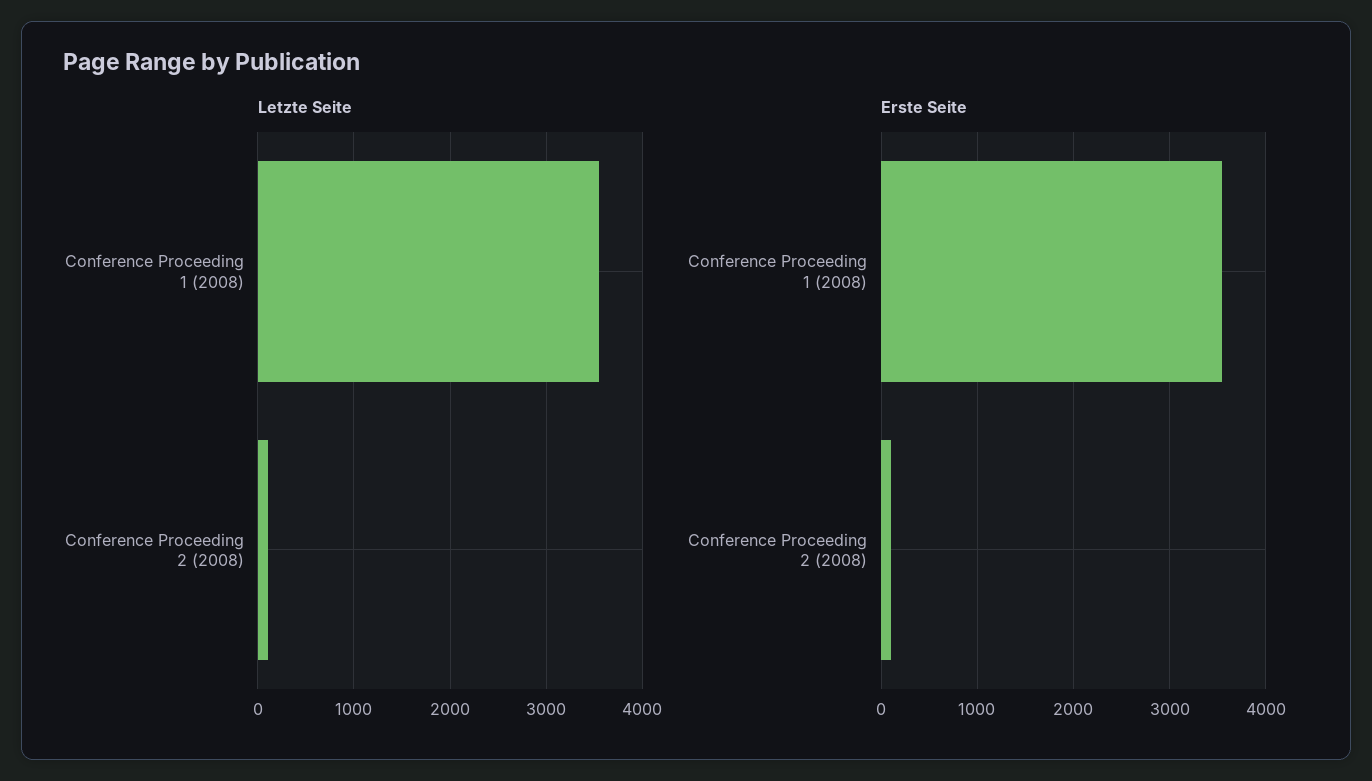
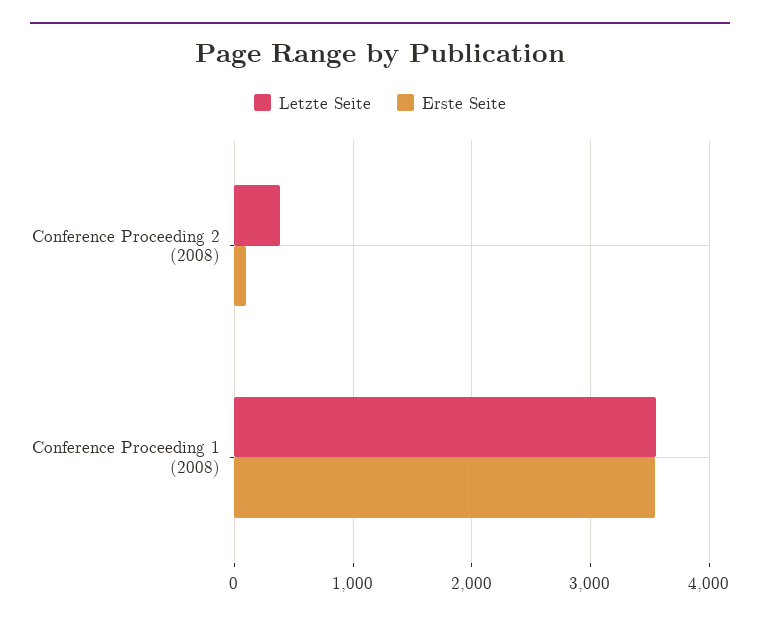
Letzte Seite, Conference Proceeding 2 (2008): 100 -> 400

